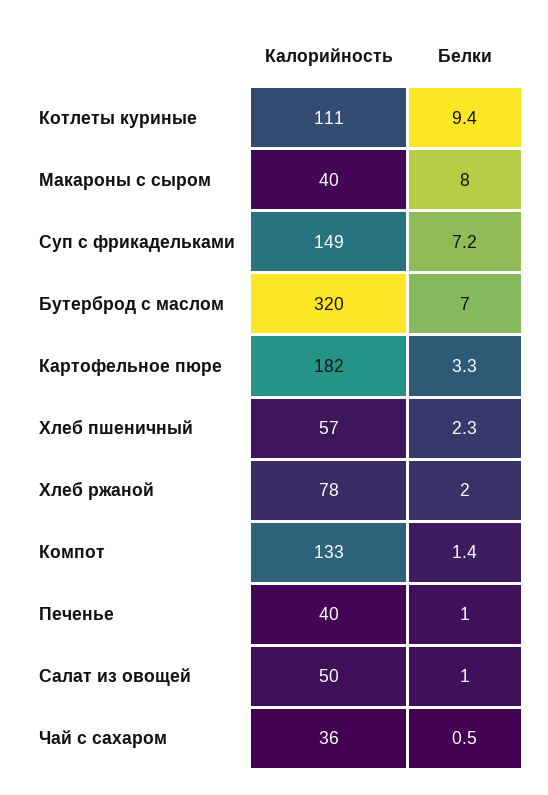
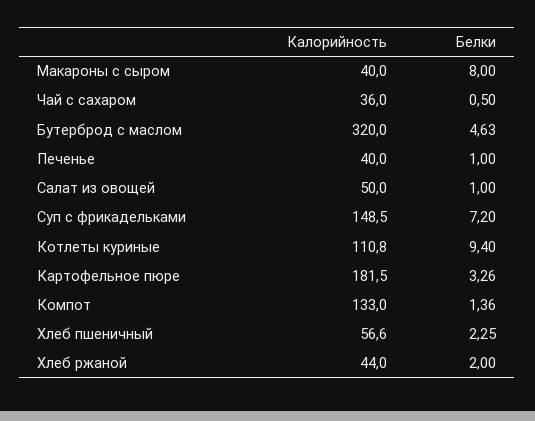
Белки, Бутерброд с маслом: 7 -> 4.63
Калорийность, Хлеб ржаной: 78 -> 44

